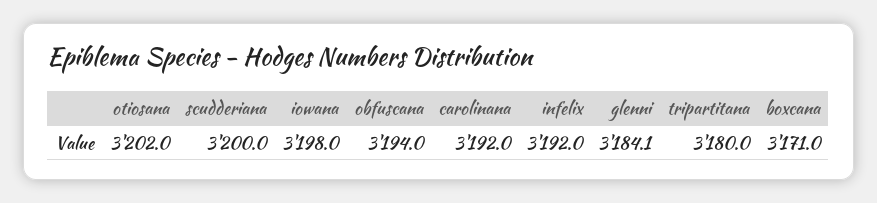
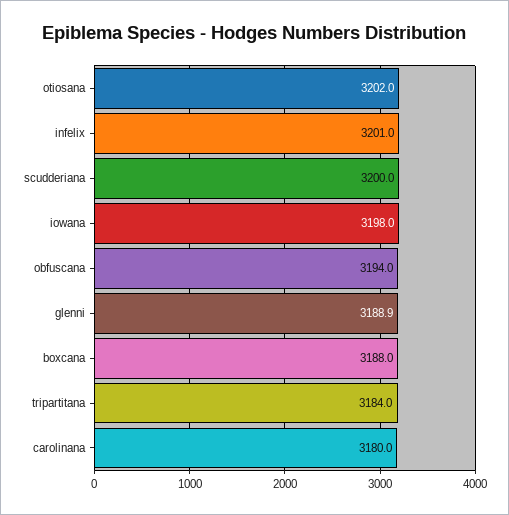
carolinana: 3192 -> 3180
infelix: 3192 -> 3201
glenni: 3184.1 -> 3188.9
tripartitana: 3180 -> 3184
boxcana: 3171 -> 3188

